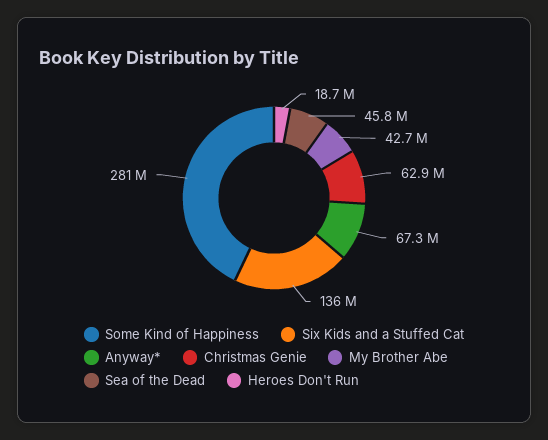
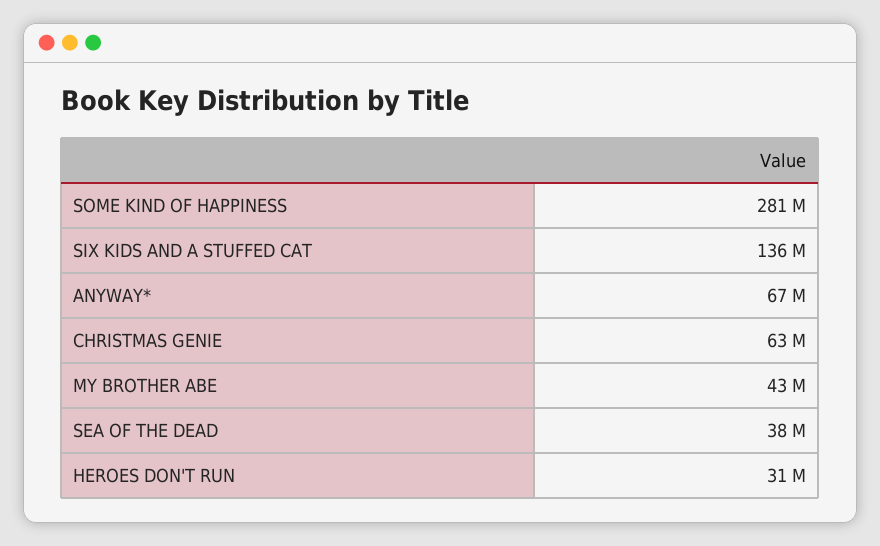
Sea of the Dead: 45800000 -> 38000000
Heroes Don't Run: 18700000 -> 31000000

